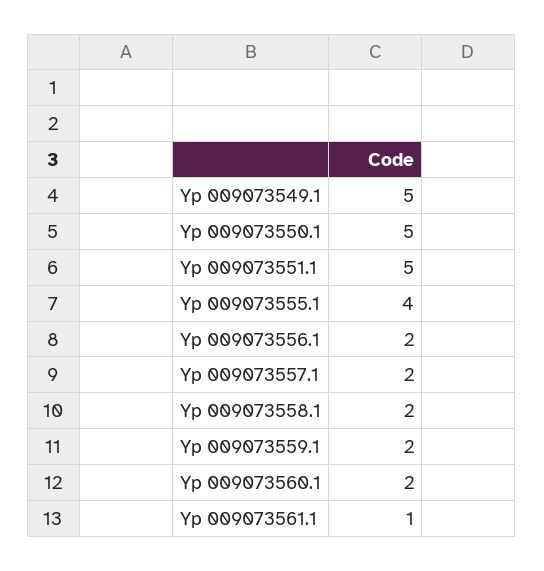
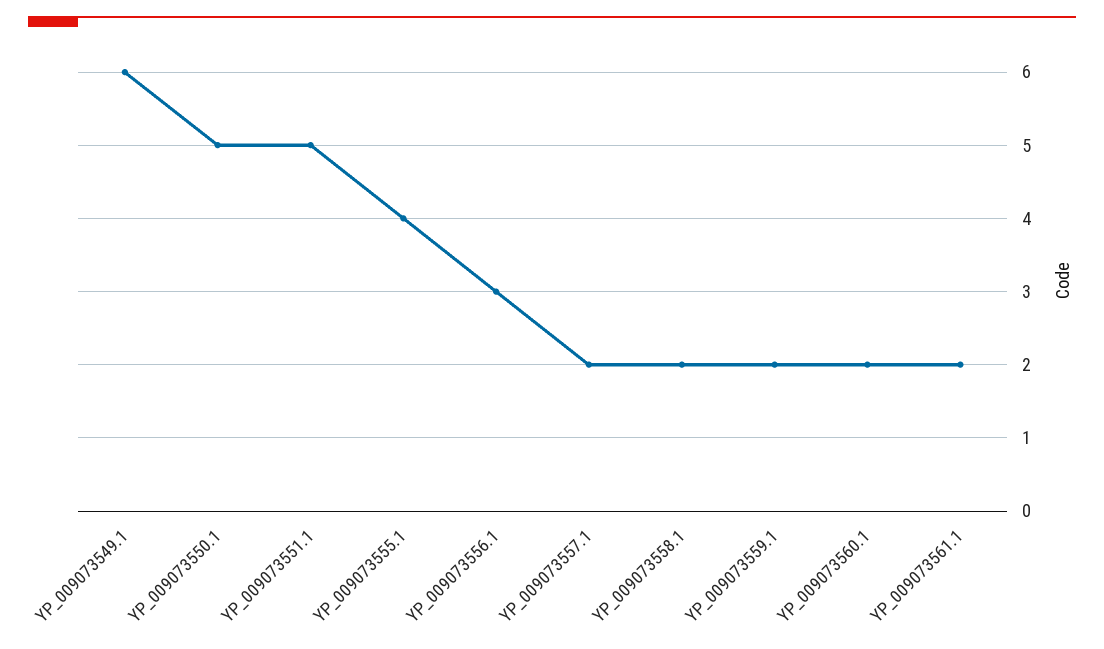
Yp 009073549.1: 5 -> 6
Yp 009073556.1: 2 -> 3
Yp 009073561.1: 1 -> 2

